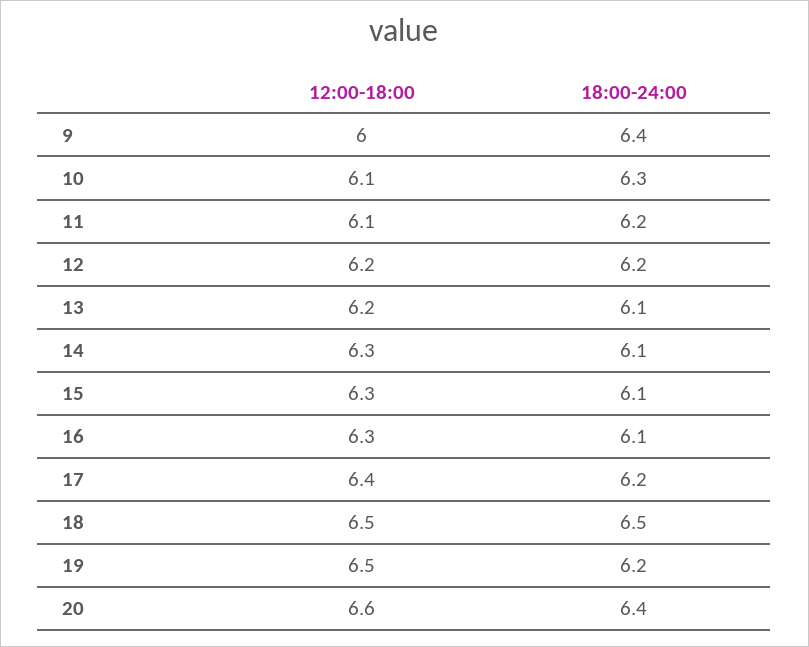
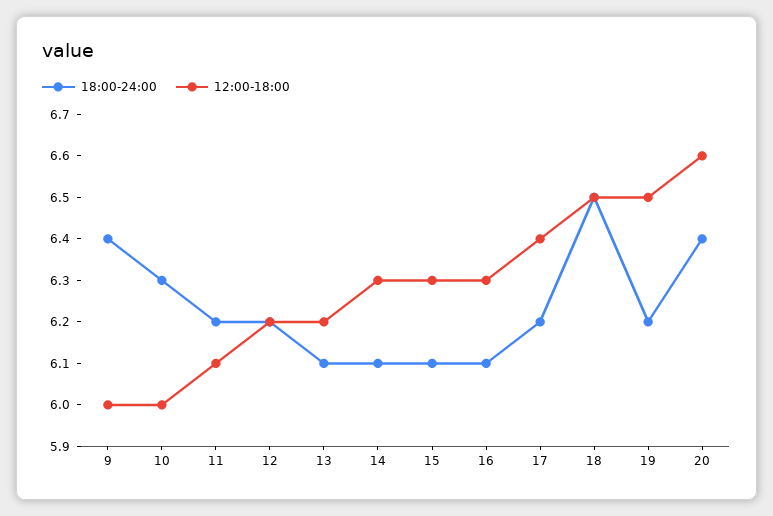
12:00-18:00, 10: 6.1 -> 6

